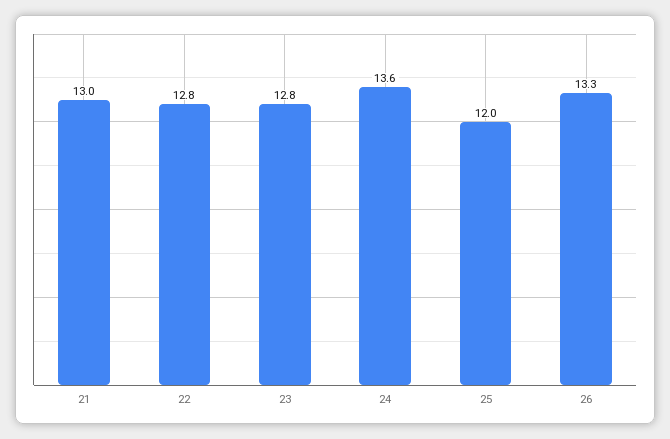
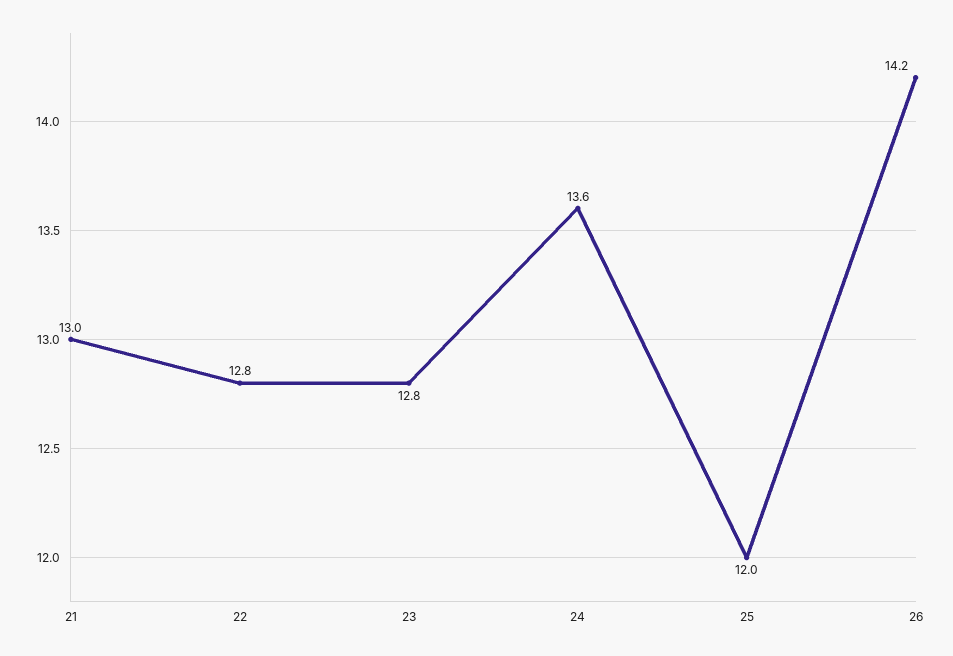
26: 13.3 -> 14.2

